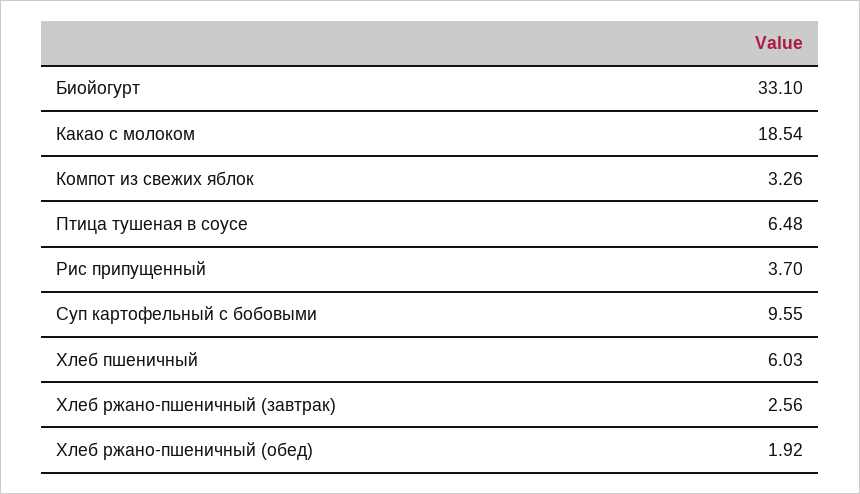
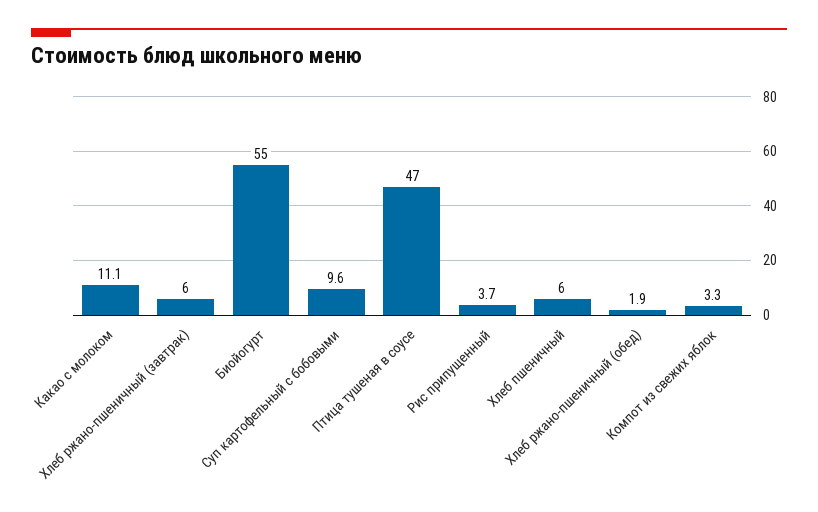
Биойогурт: 33.1 -> 55
Какао с молоком: 18.54 -> 11.1
Птица тушеная в соусе: 6.48 -> 47
Хлеб ржано-пшеничный (завтрак): 2.56 -> 6

